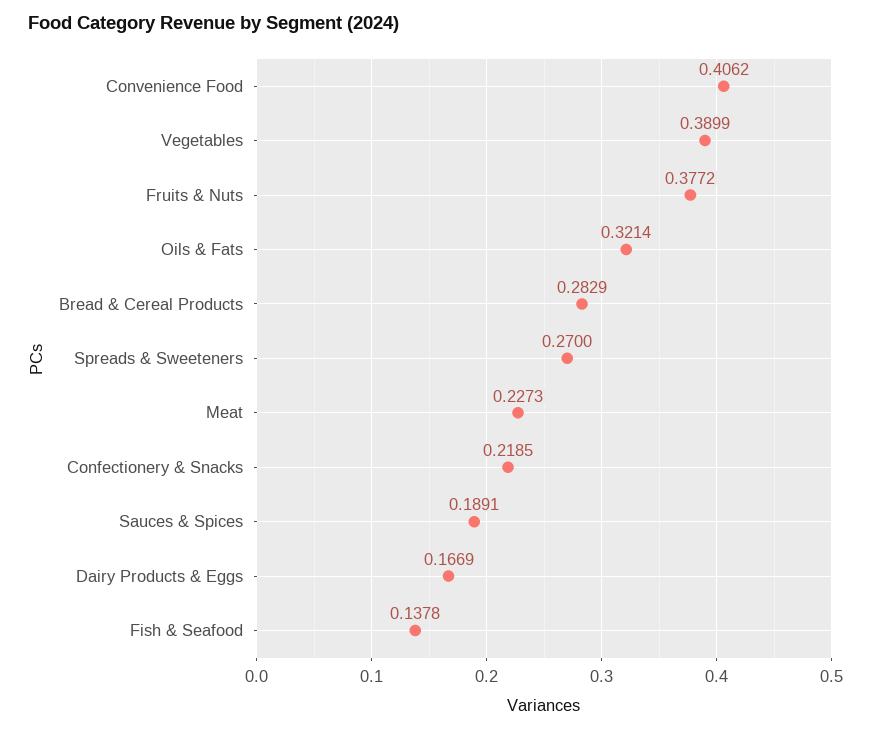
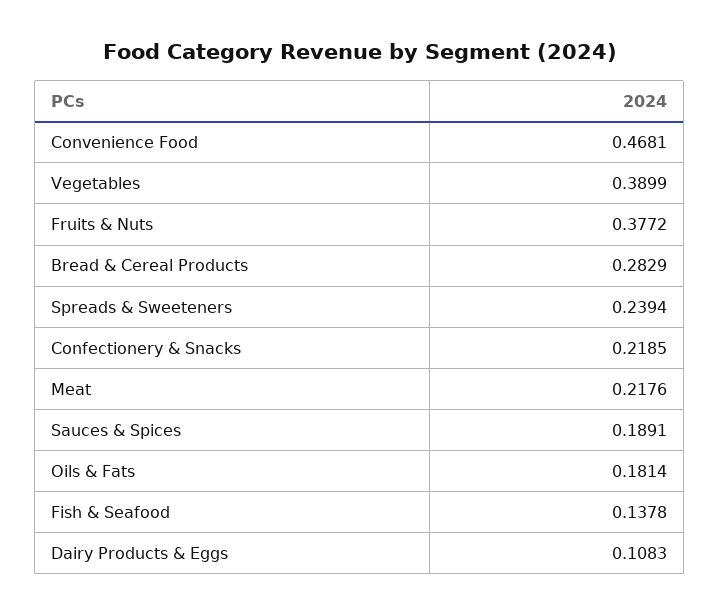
Convenience Food: 0.4062 -> 0.4681
Oils & Fats: 0.3214 -> 0.1814
Spreads & Sweeteners: 0.27 -> 0.2394
Meat: 0.2273 -> 0.2176
Dairy Products & Eggs: 0.1669 -> 0.1083

